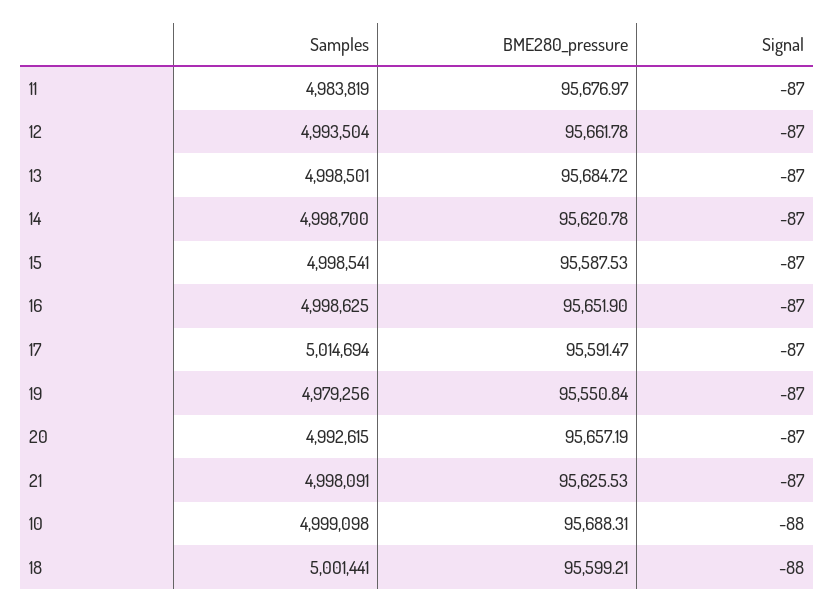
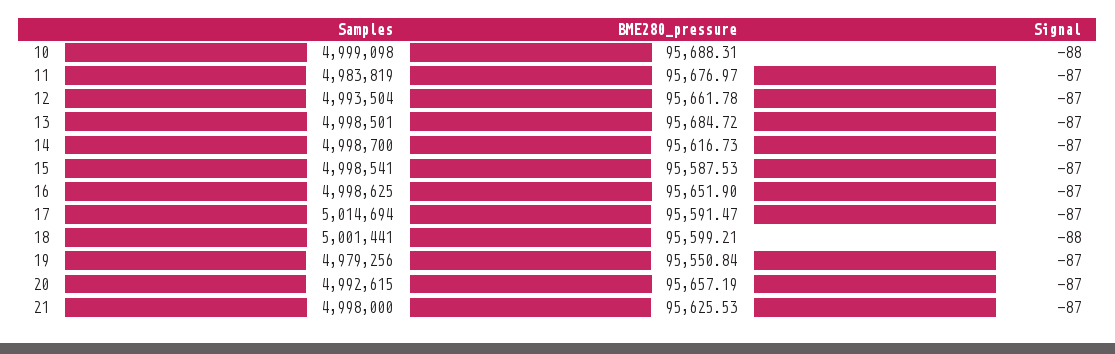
BME280_pressure, 14: 95620.78 -> 95616.73
Samples, 21: 4998091 -> 4998000

